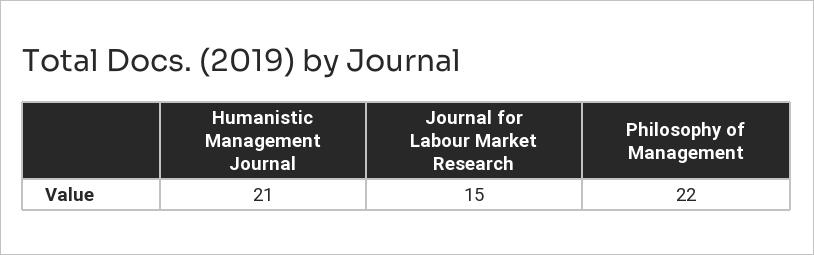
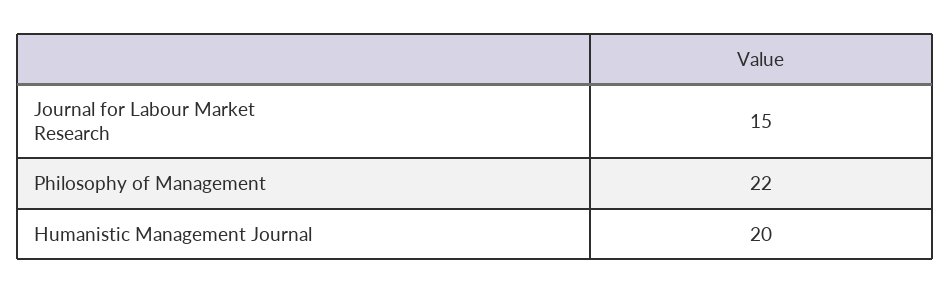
Humanistic Management Journal: 21 -> 20

